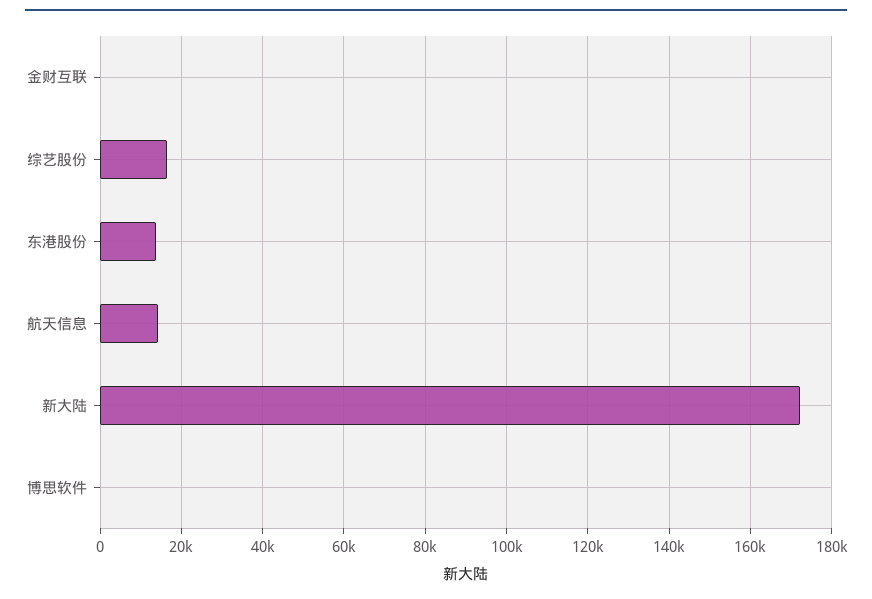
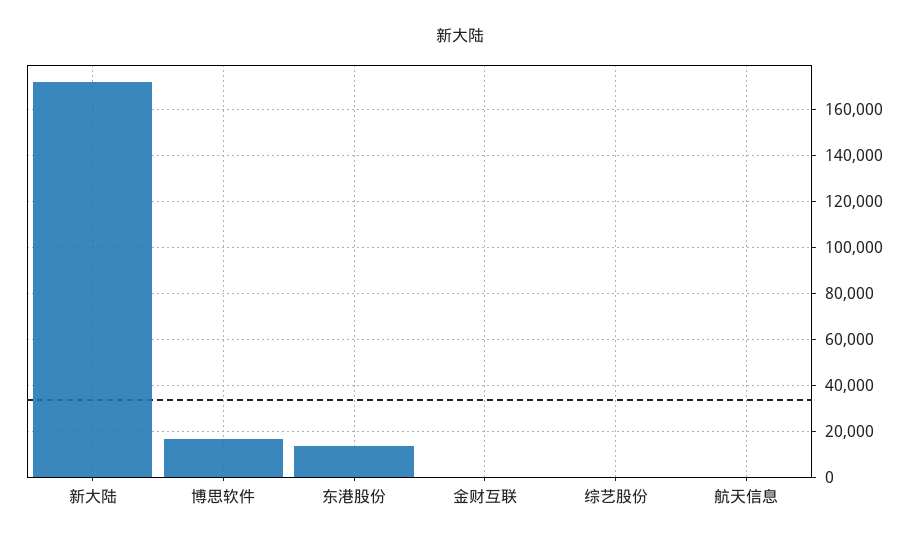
综艺股份: 16000 -> 0
航天信息: 14000 -> 0
博思软件: 0 -> 15000

